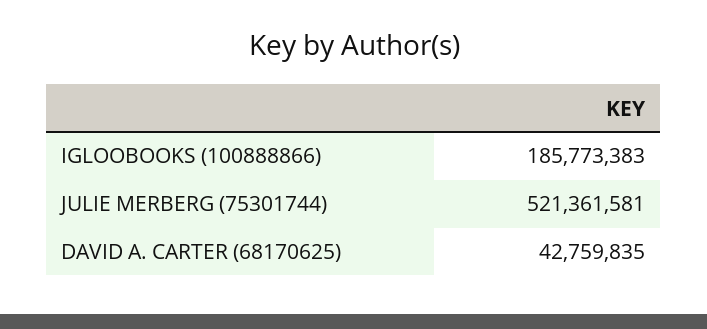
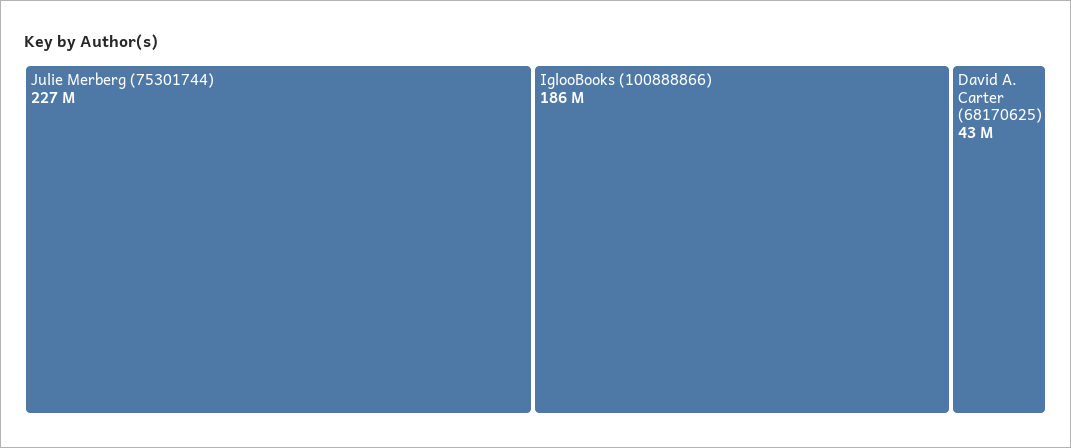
JULIE MERBERG (75301744): 521361581 -> 227000000

